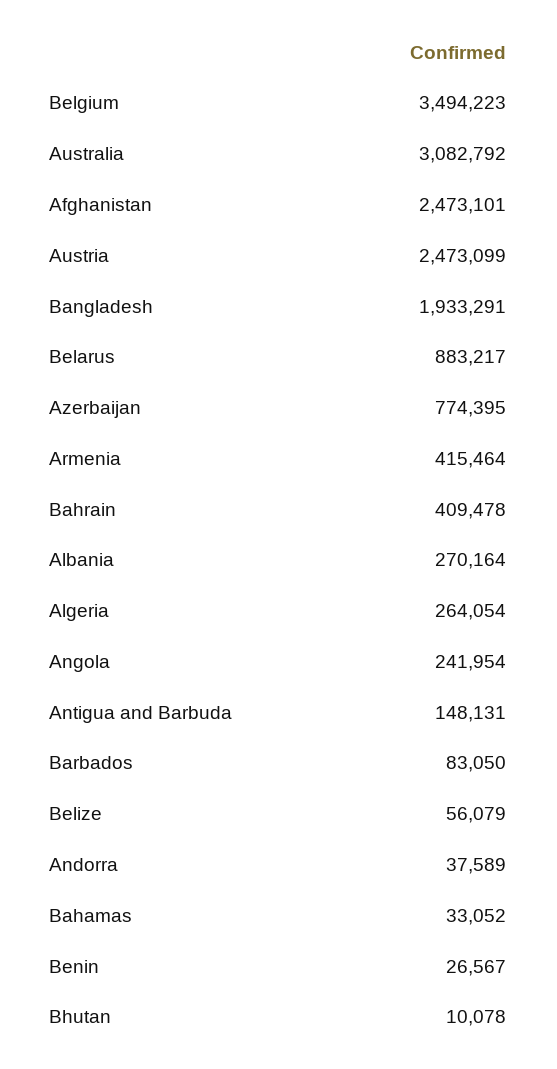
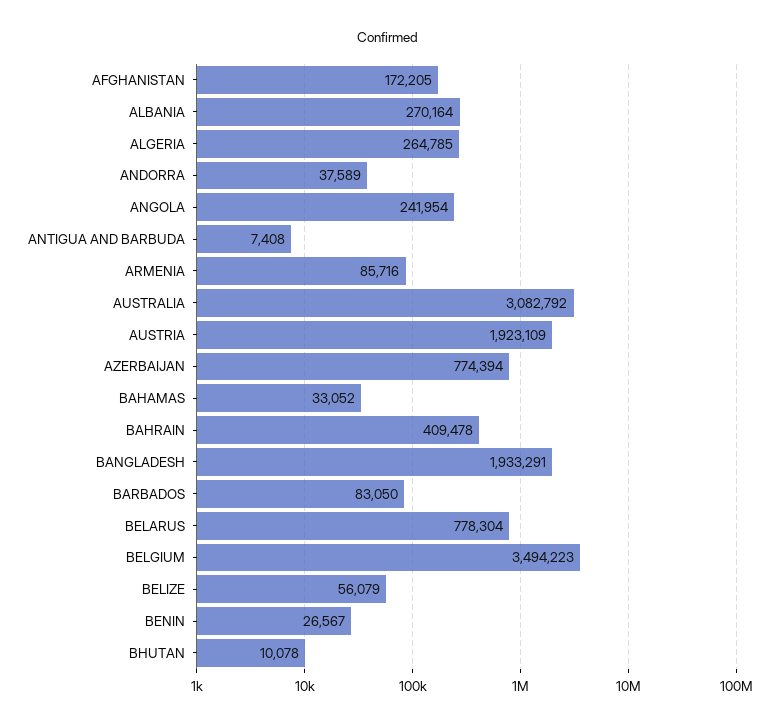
Afghanistan: 2473101 -> 172205
Austria: 2473099 -> 1923109
Belarus: 883217 -> 778304
Azerbaijan: 774395 -> 774394
Armenia: 415464 -> 85716
Algeria: 264054 -> 264785
Antigua and Barbuda: 148131 -> 7408

